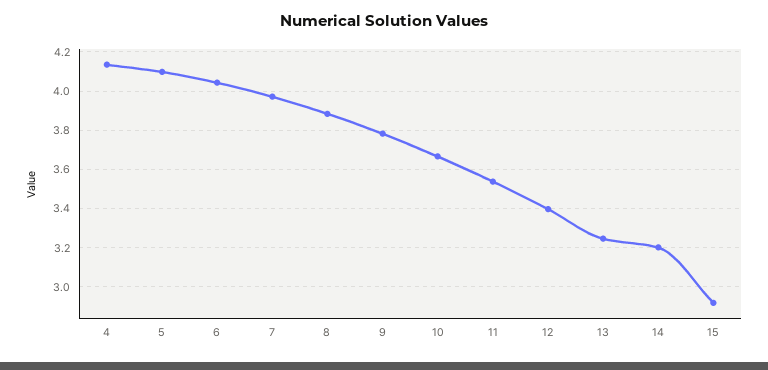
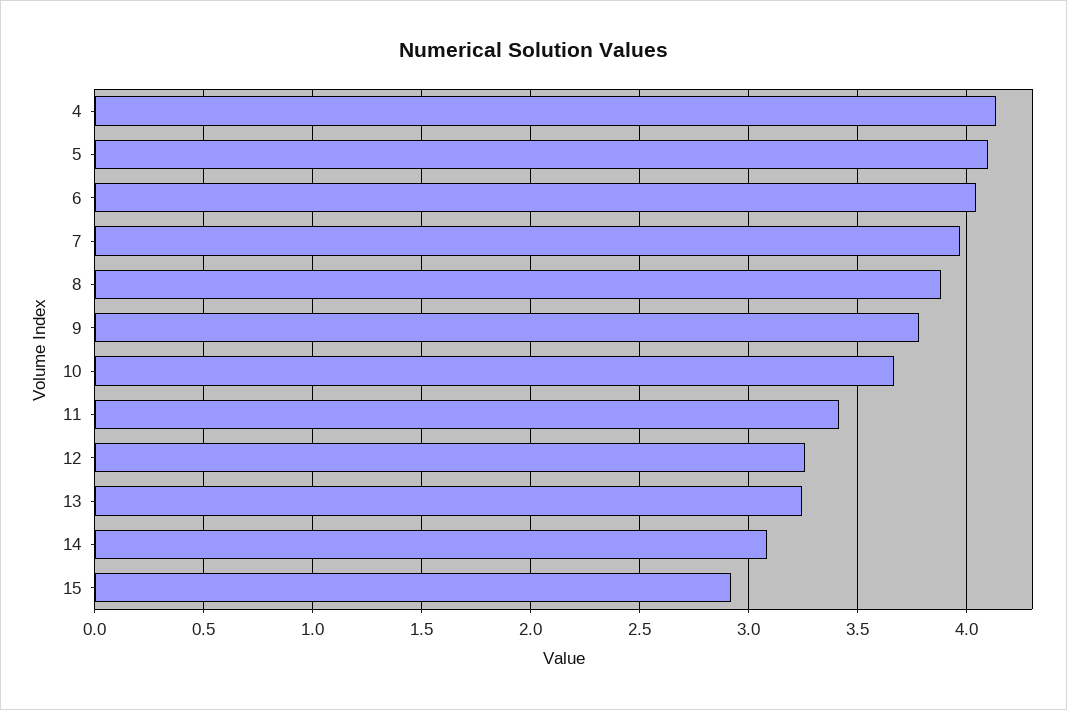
11: 3.55 -> 3.4
12: 3.4 -> 3.25
14: 3.2 -> 3.1

